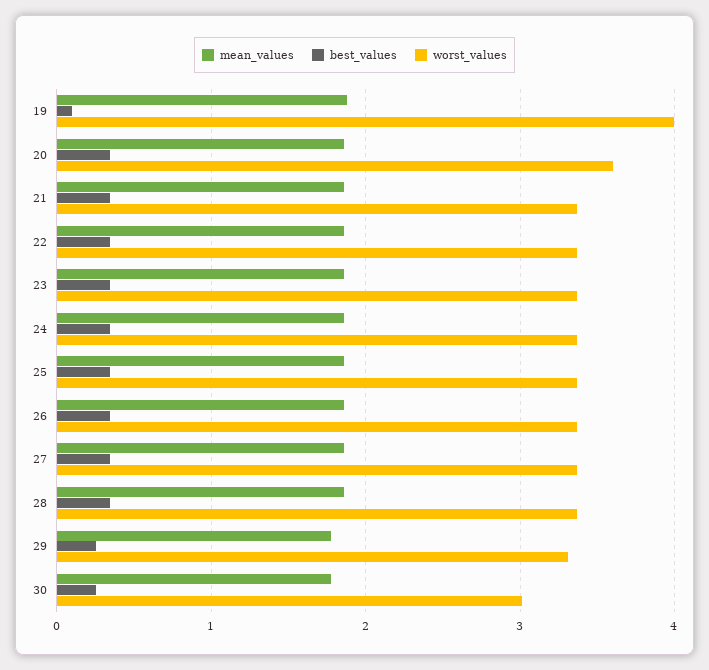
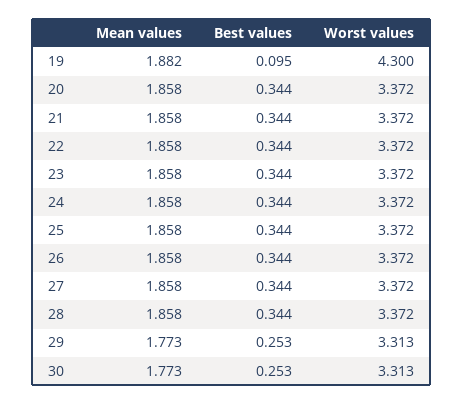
worst_values, 19: 4 -> 4.3
worst_values, 20: 3.6 -> 3.372
worst_values, 30: 3 -> 3.313

